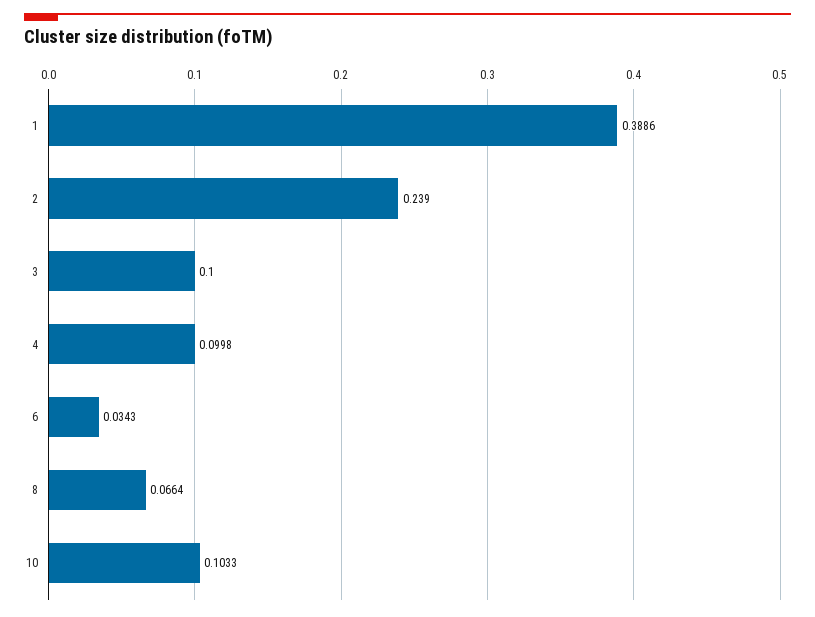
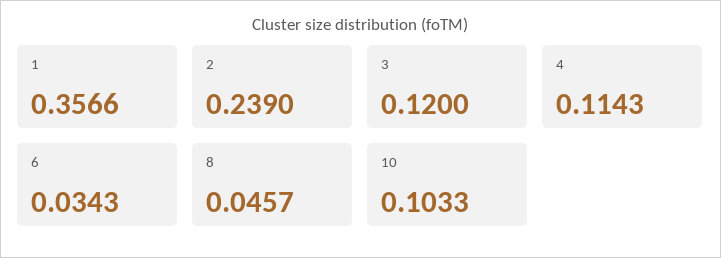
1: 0.3886 -> 0.3566
3: 0.1 -> 0.12
4: 0.0998 -> 0.1143
8: 0.0664 -> 0.0457

